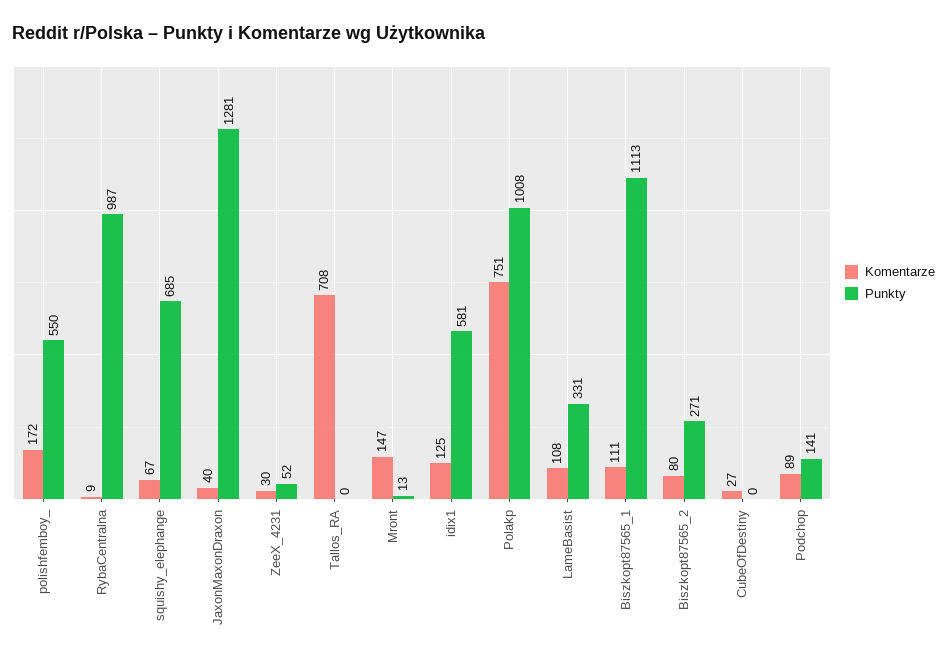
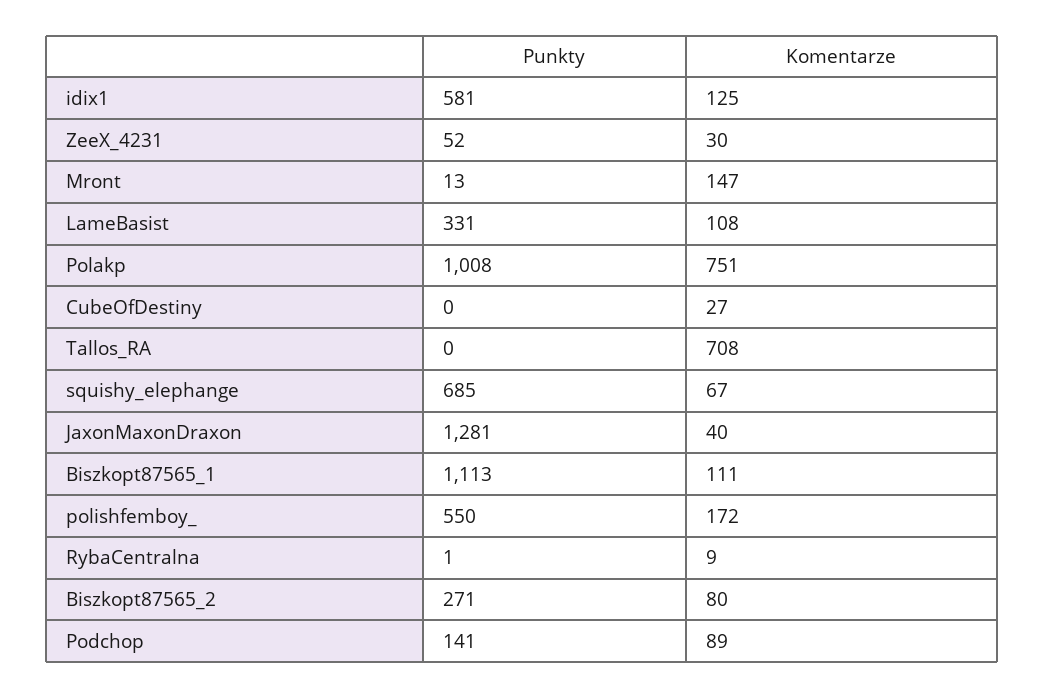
Punkty, RybaCentralna: 987 -> 1

